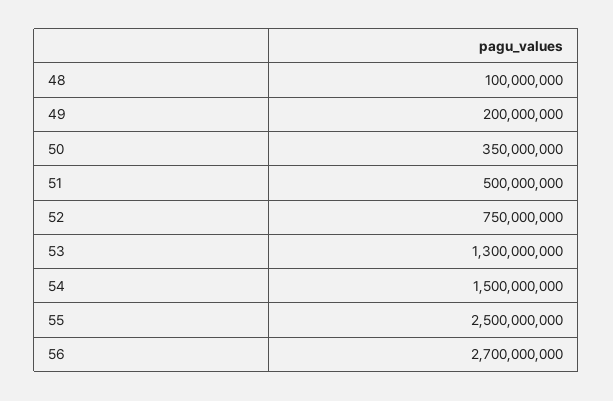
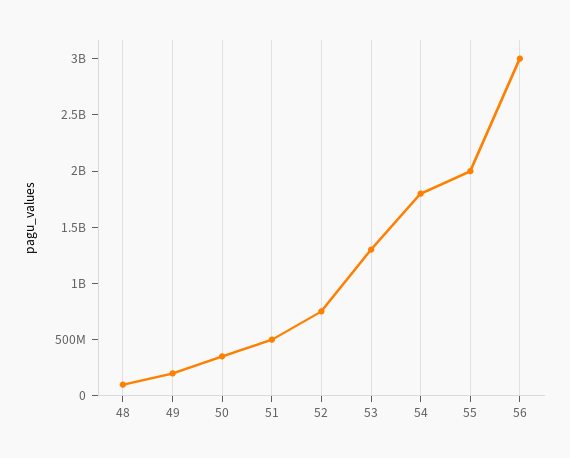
54: 1500000000 -> 1800000000
55: 2500000000 -> 2000000000
56: 2700000000 -> 3000000000

